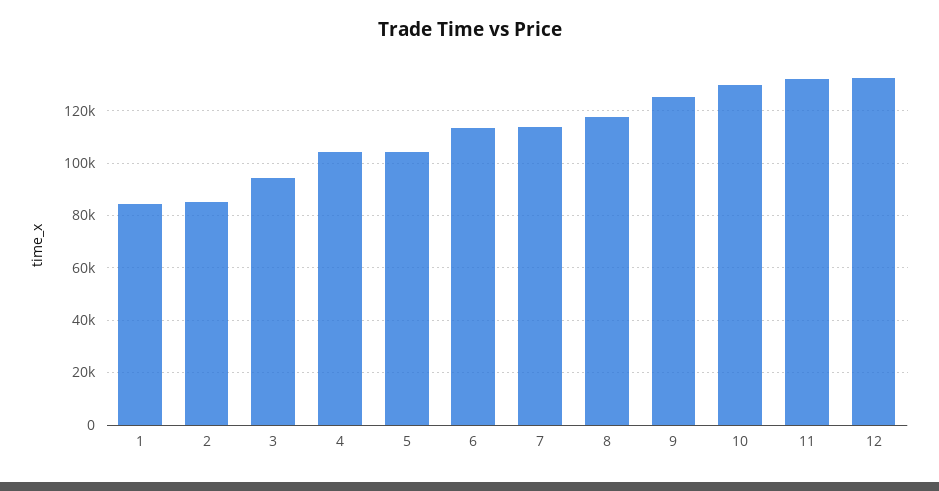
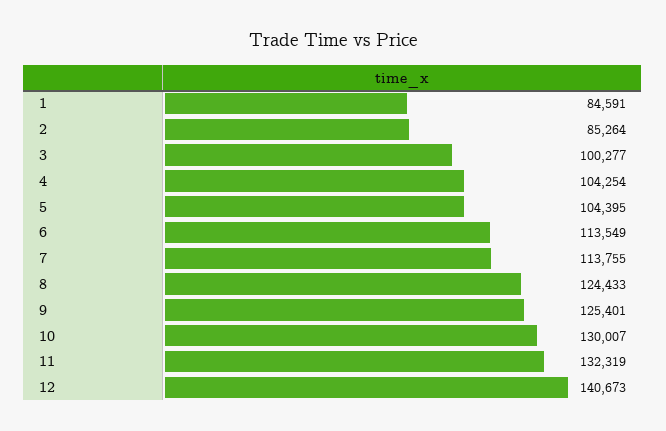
3: 95000 -> 100277
8: 117500 -> 124433
12: 132500 -> 140673

